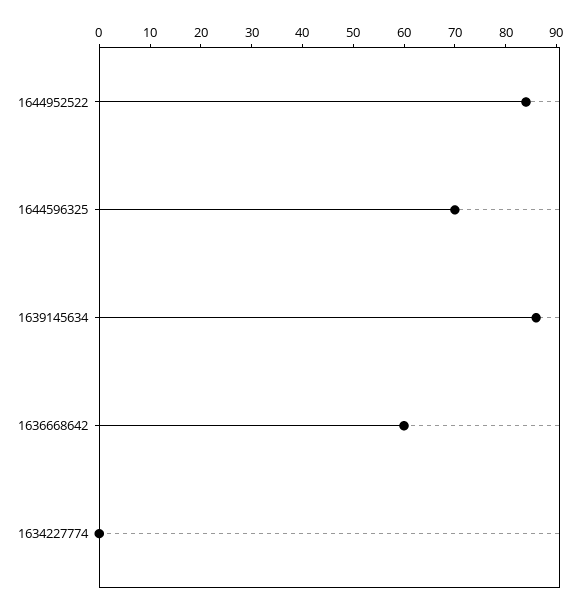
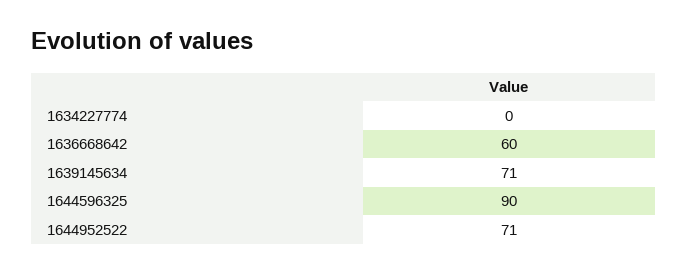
1644952522: 85 -> 71
1644596325: 70 -> 90
1639145634: 85 -> 71

